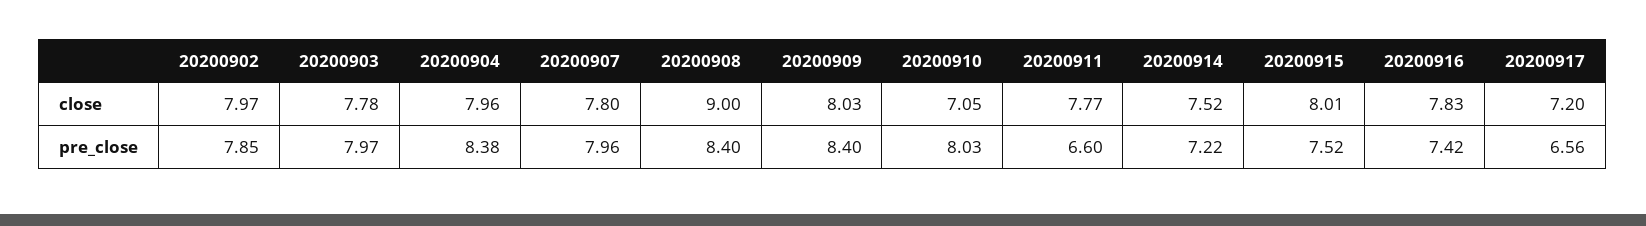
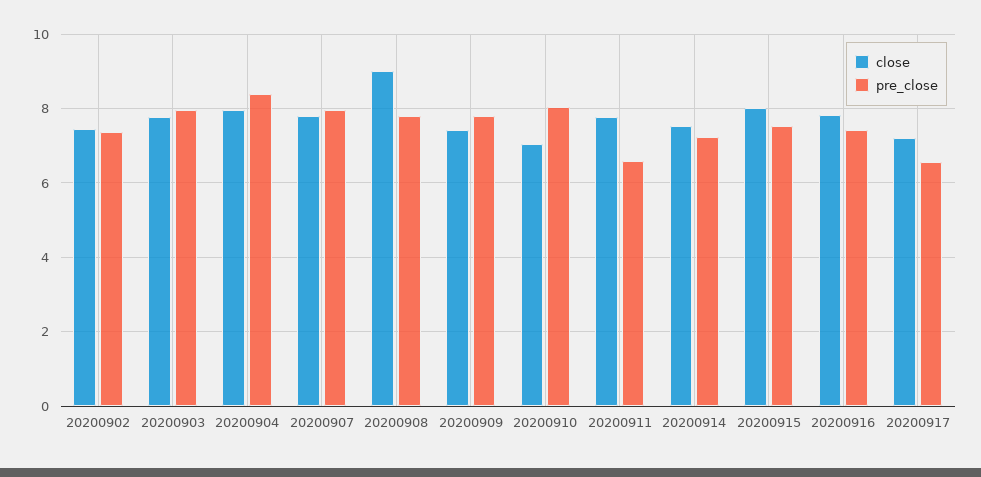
close, 20200902: 7.97 -> 7.4
close, 20200909: 8.03 -> 7.4
pre_close, 20200902: 7.85 -> 7.4
pre_close, 20200908: 8.4 -> 7.8
pre_close, 20200909: 8.4 -> 7.8

